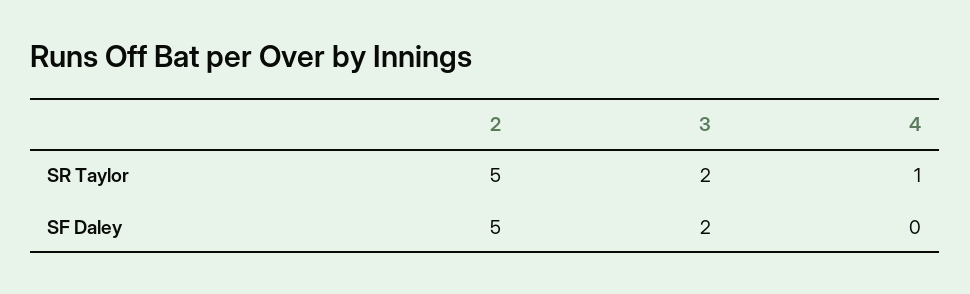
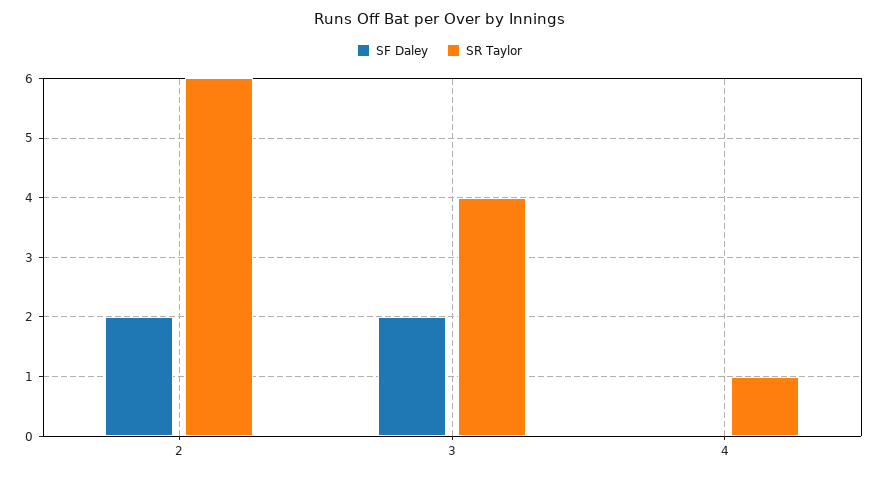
SR Taylor, 2: 5 -> 6
SR Taylor, 3: 2 -> 4
SF Daley, 2: 5 -> 2

